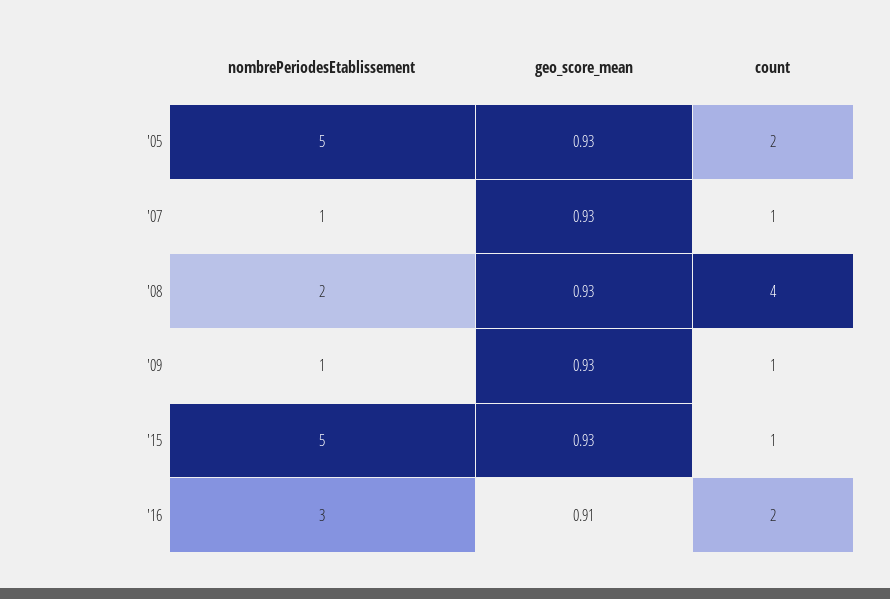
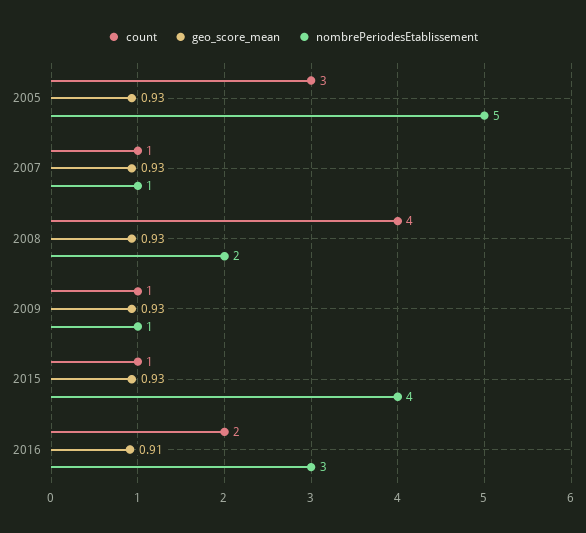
count, '05: 2 -> 3
nombrePeriodesEtablissement, '15: 5 -> 4

